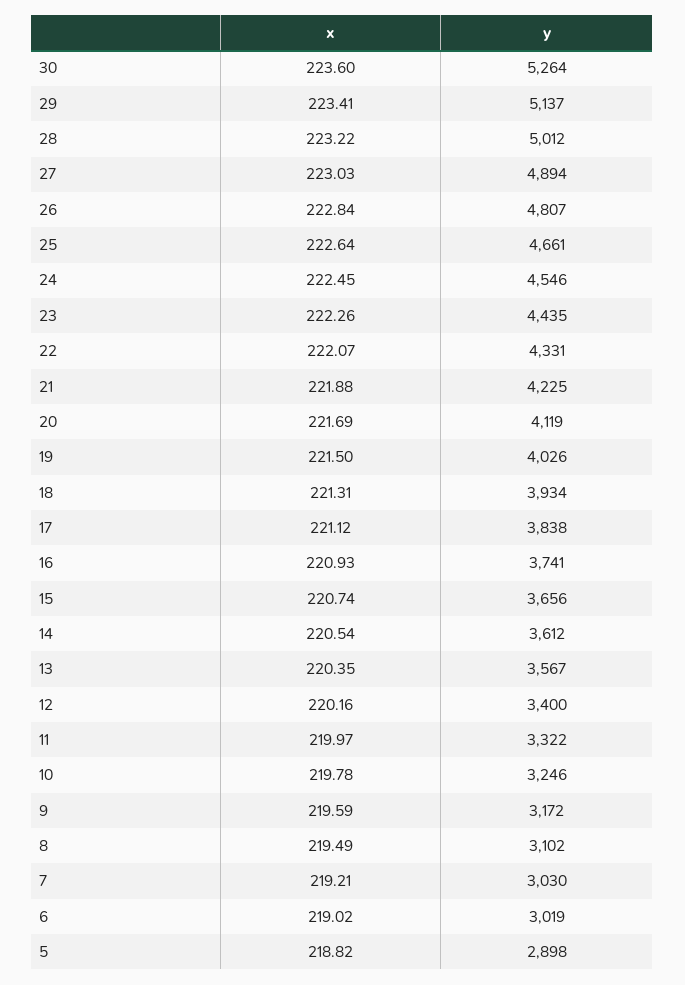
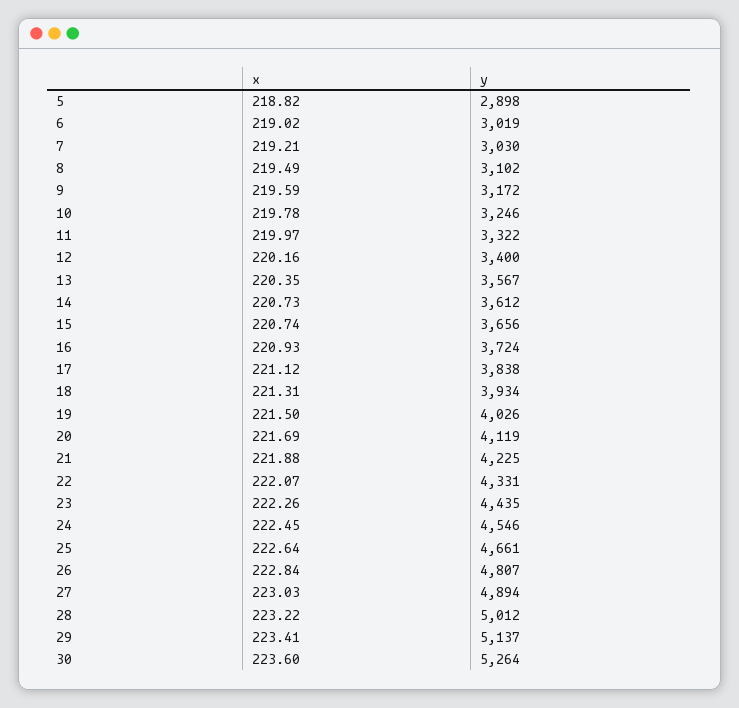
y, 16: 3741 -> 3724
x, 14: 220.54 -> 220.73

